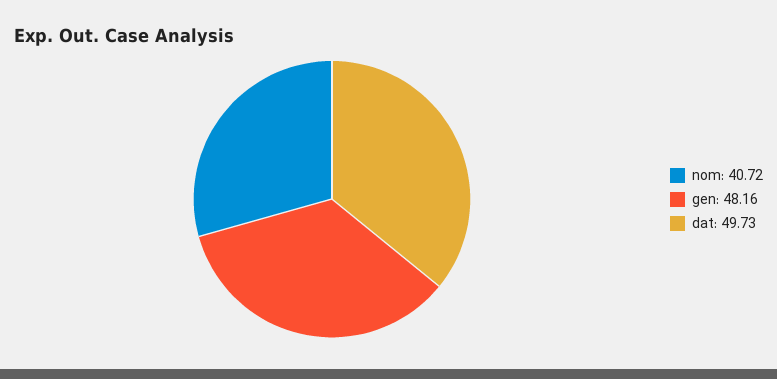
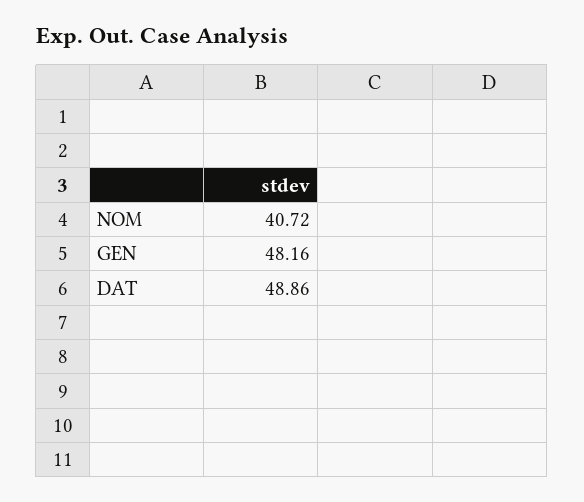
dat: 49.73 -> 48.86

